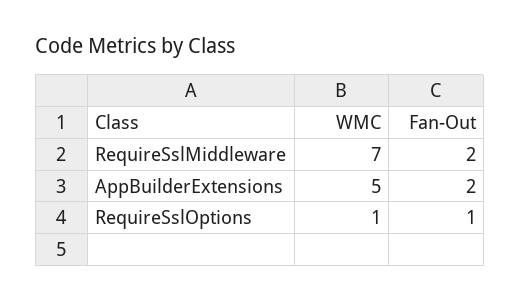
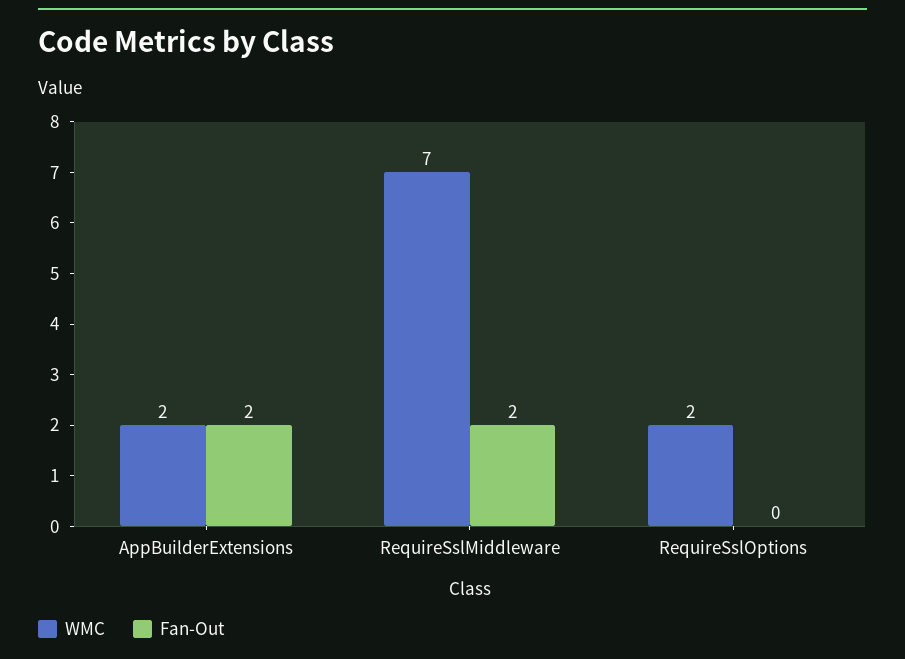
WMC, AppBuilderExtensions: 5 -> 2
WMC, RequireSslOptions: 1 -> 2
Fan-Out, RequireSslOptions: 1 -> 0

